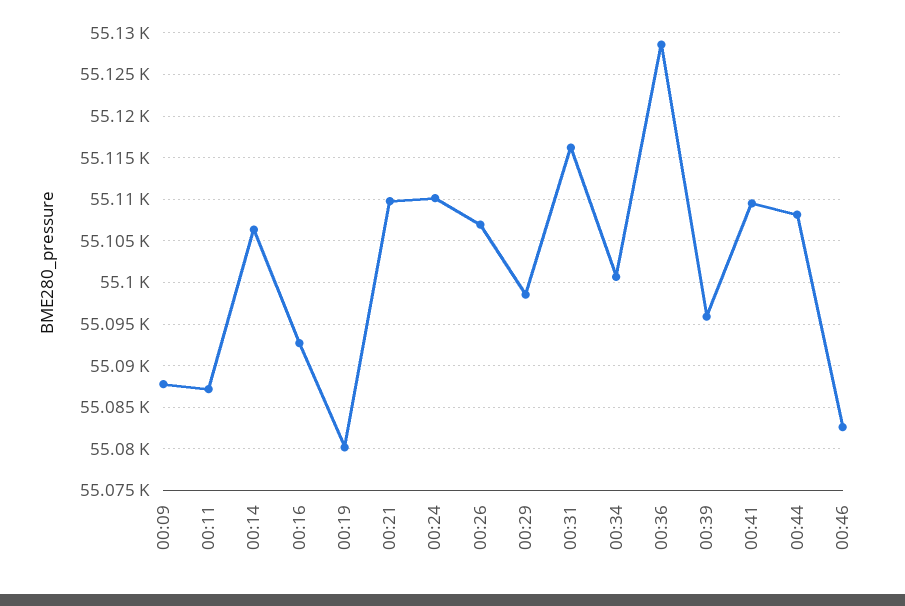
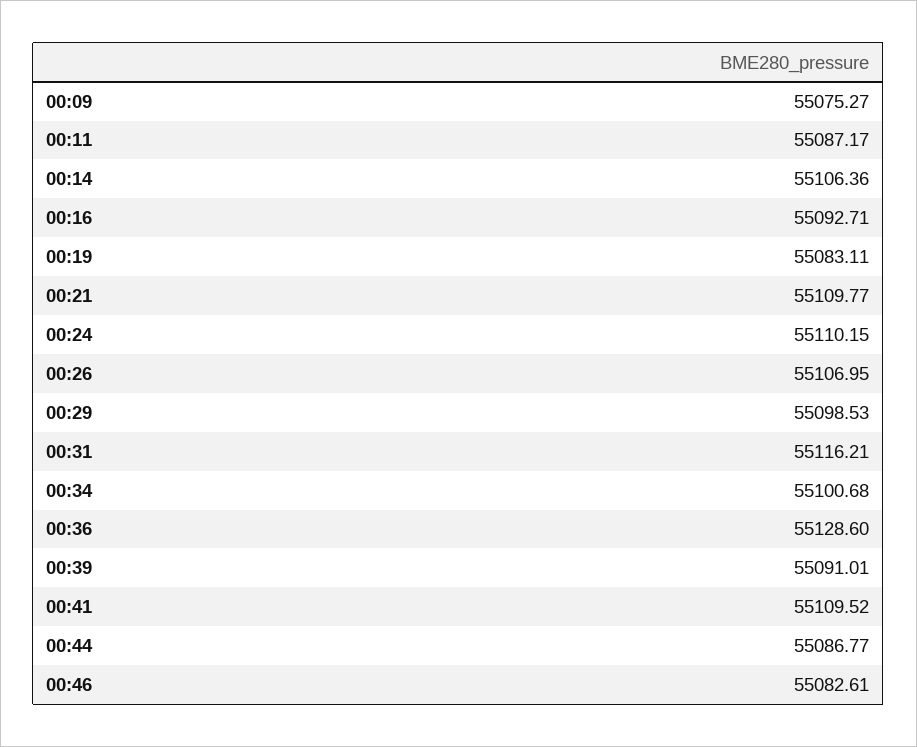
00:09: 55088 -> 55075.27
00:19: 55080 -> 55083.11
00:39: 55096 -> 55091.01
00:44: 55108 -> 55086.77

